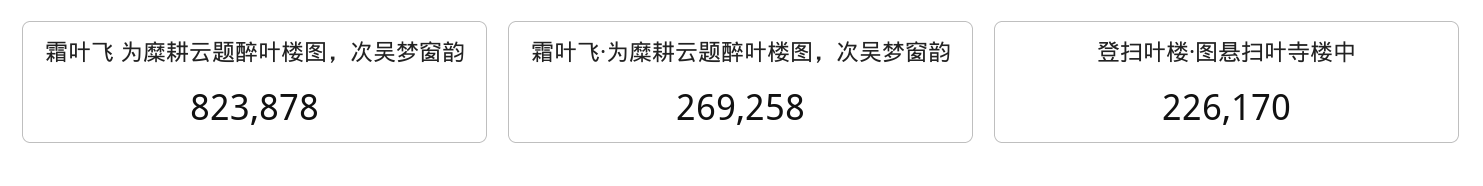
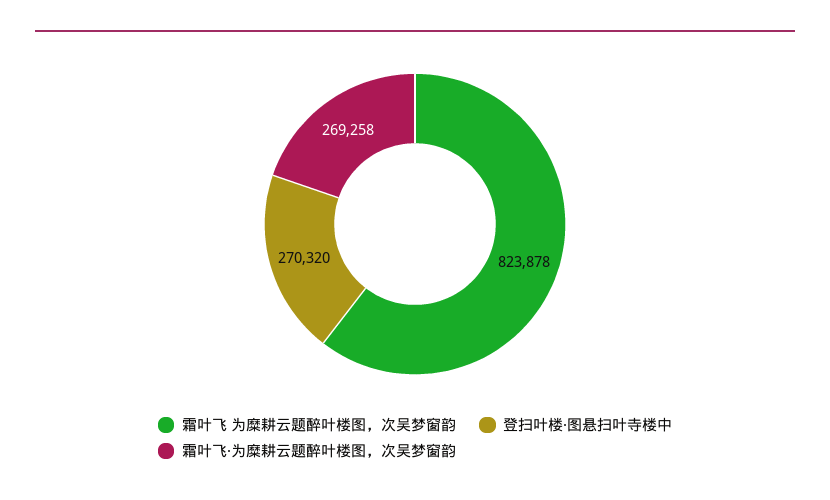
登扫叶楼·图悬扫叶寺楼中: 226170 -> 270320

